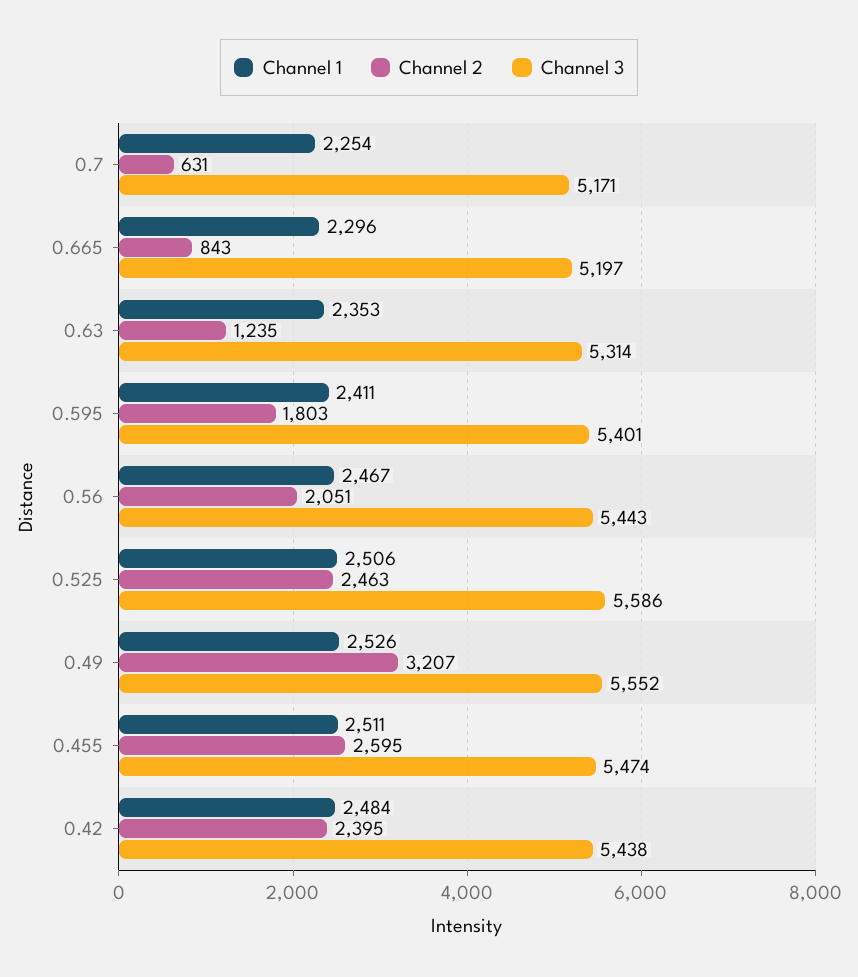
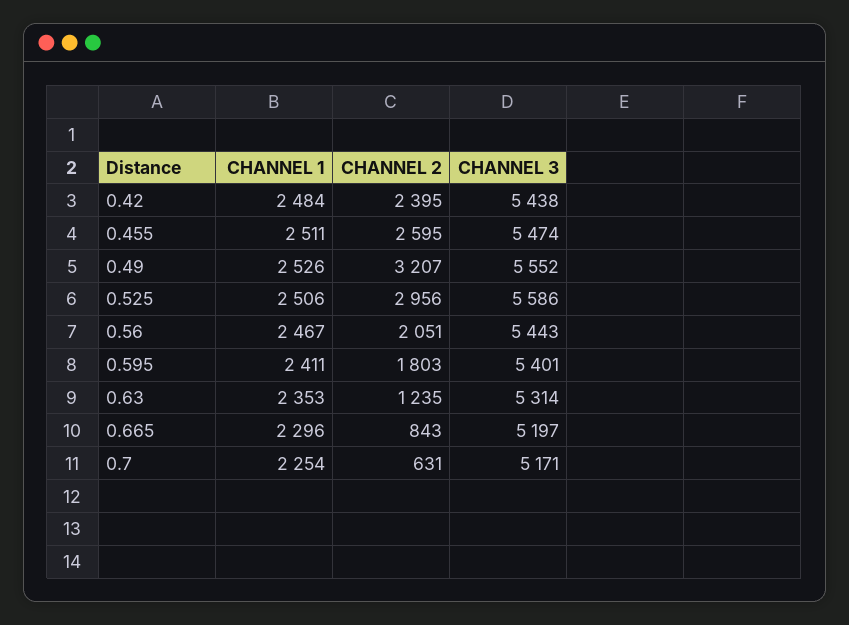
Channel 2, 0.525: 2463 -> 2956

